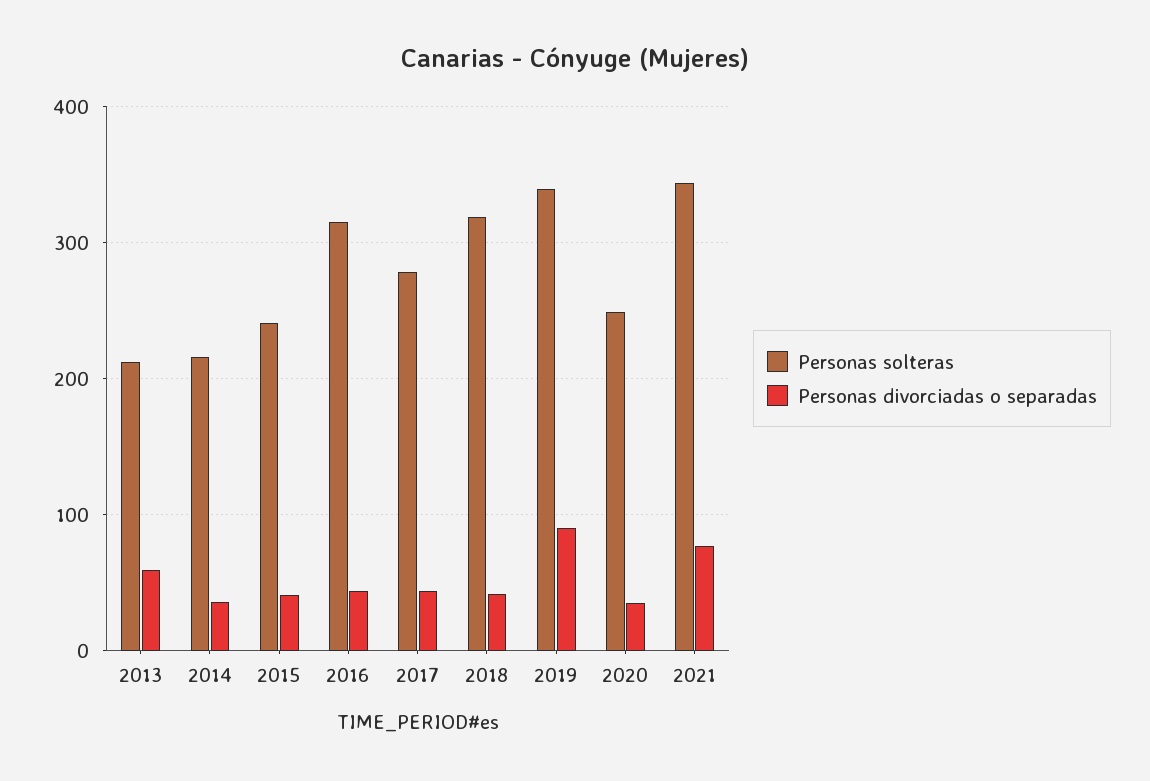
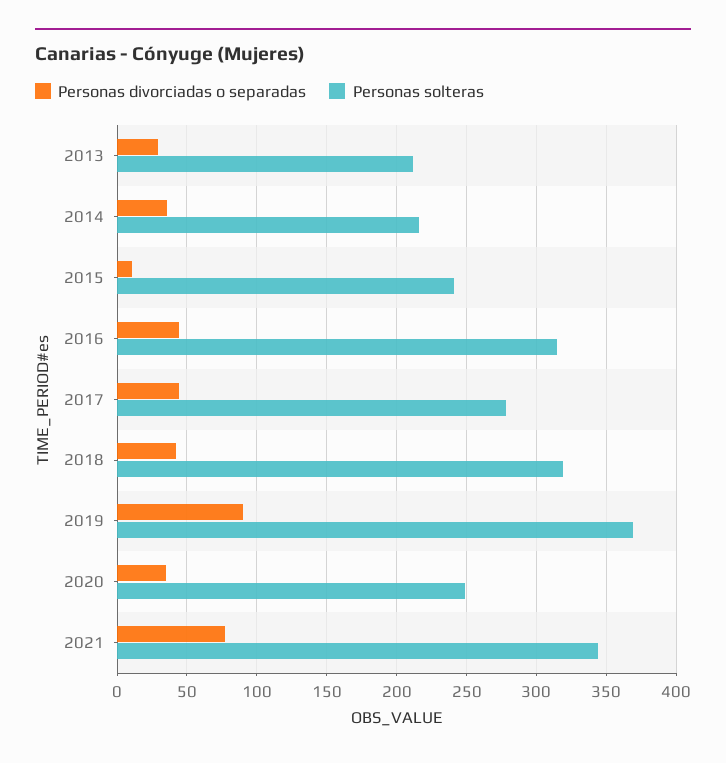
Personas divorciadas o separadas, 2013: 60 -> 30
Personas divorciadas o separadas, 2015: 40 -> 10
Personas solteras, 2019: 340 -> 370

